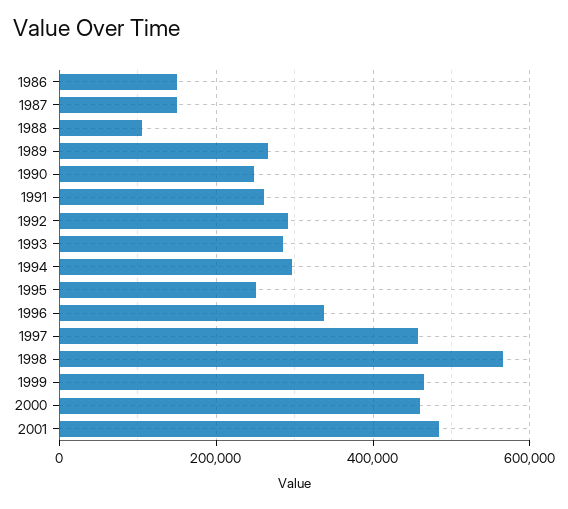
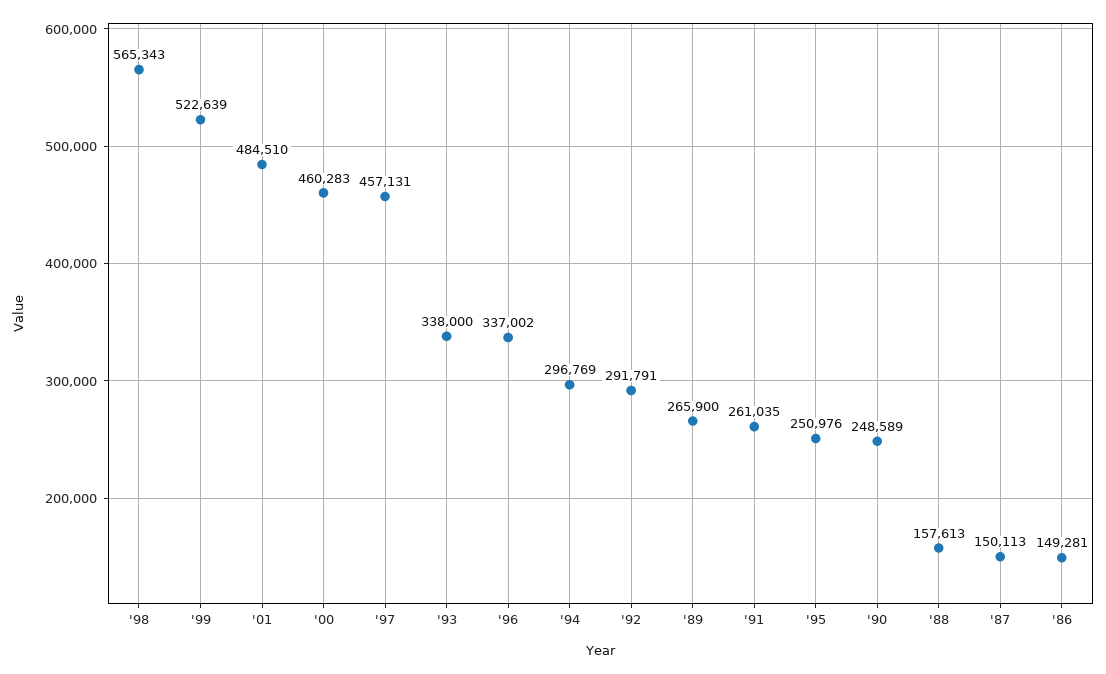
1988: 100000 -> 157613
1993: 280000 -> 338000
1999: 460000 -> 522639

